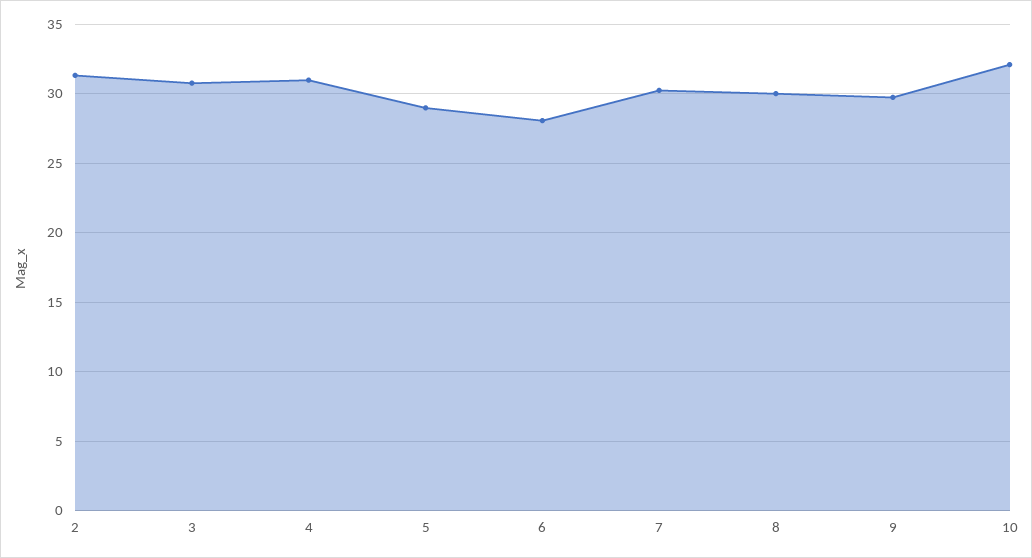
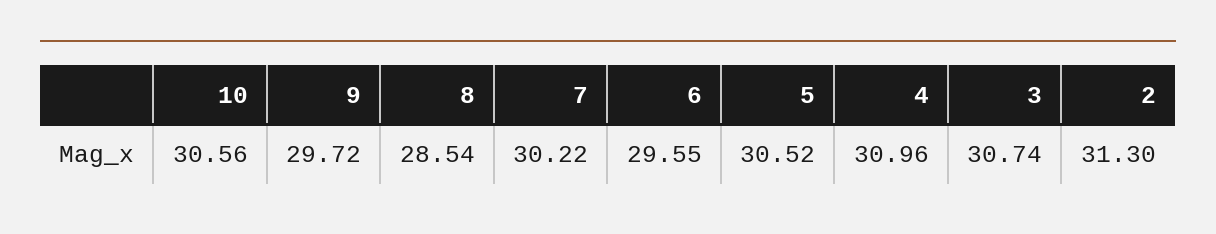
5: 29 -> 30.52
6: 28 -> 29.55
8: 30 -> 28.54
10: 32 -> 30.56

